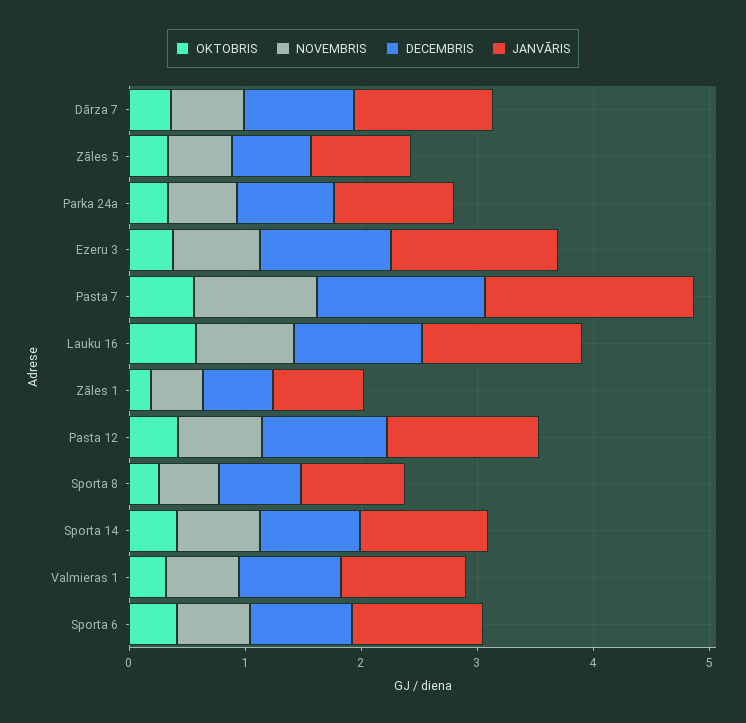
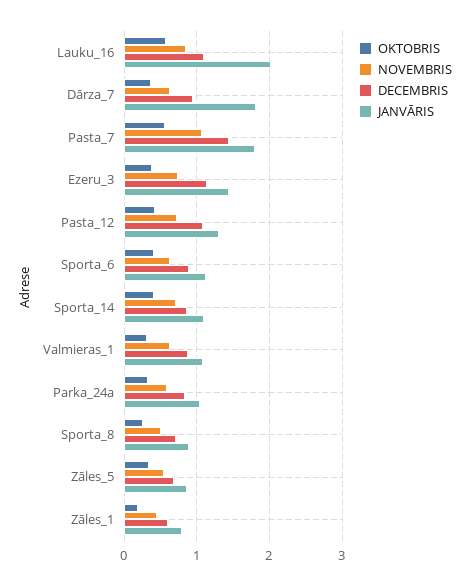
JANVĀRIS, Dārza 7: 1.2 -> 1.8
JANVĀRIS, Lauku 16: 1.4 -> 2

